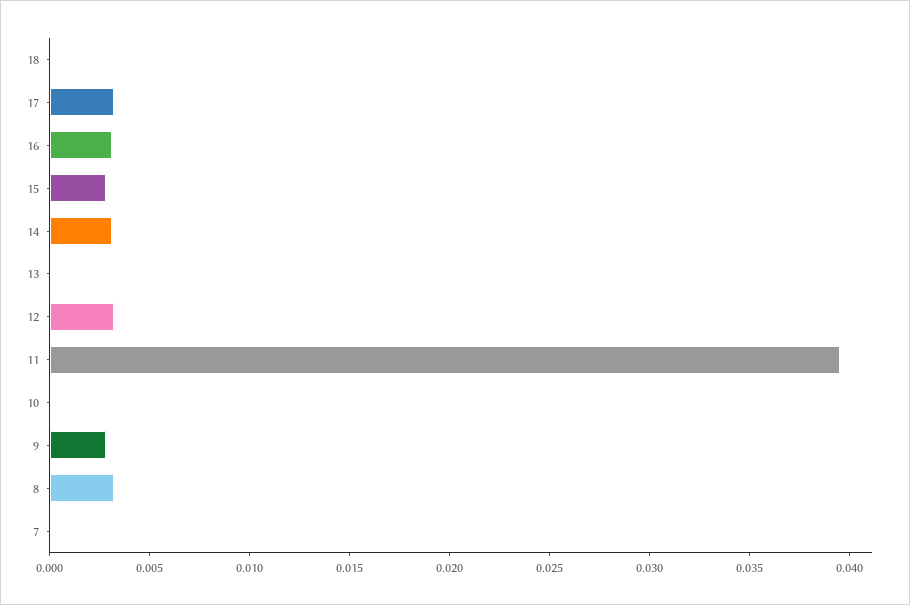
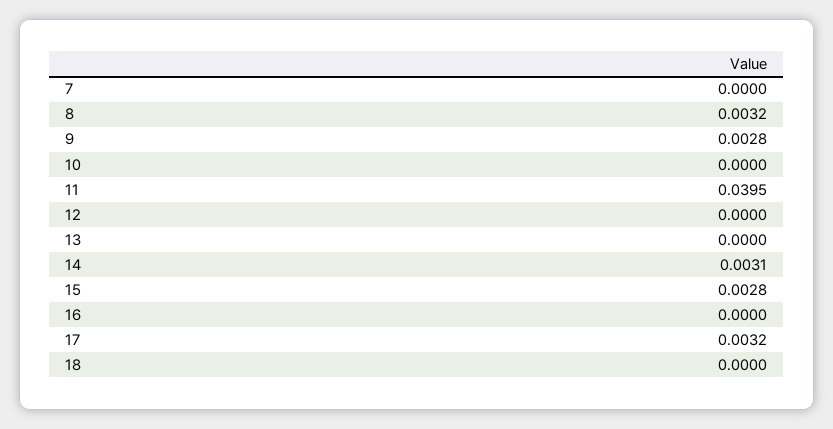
16: 0.003 -> 0
12: 0.003 -> 0

